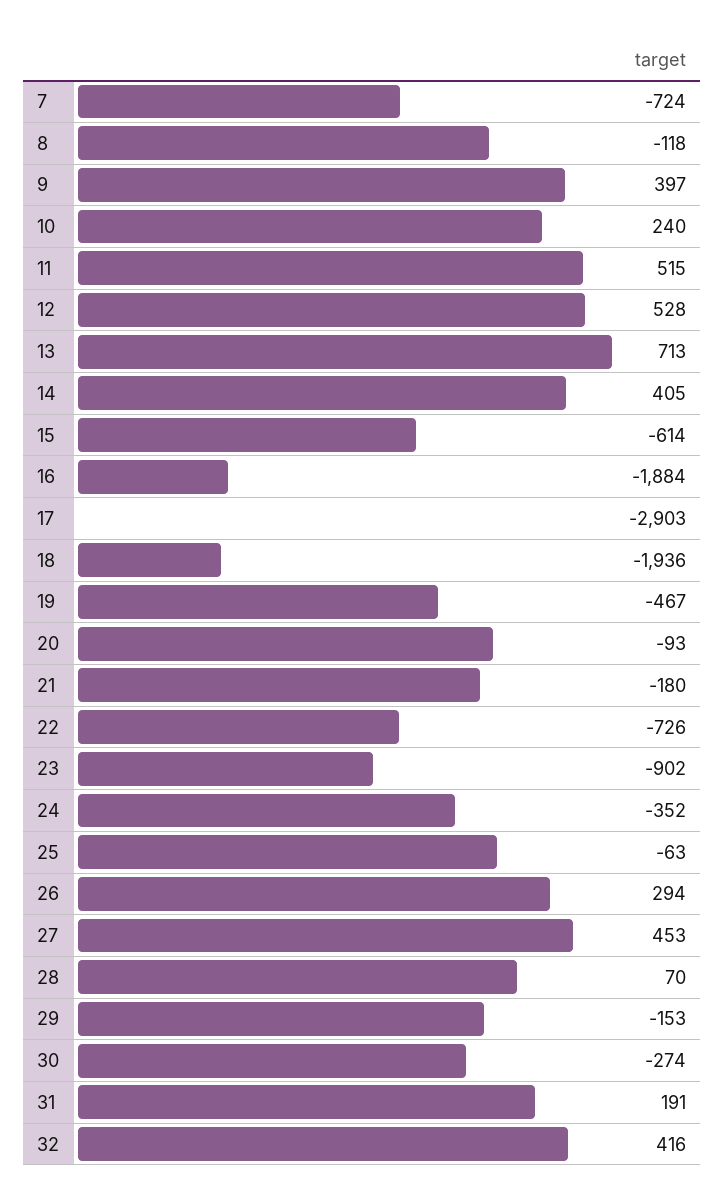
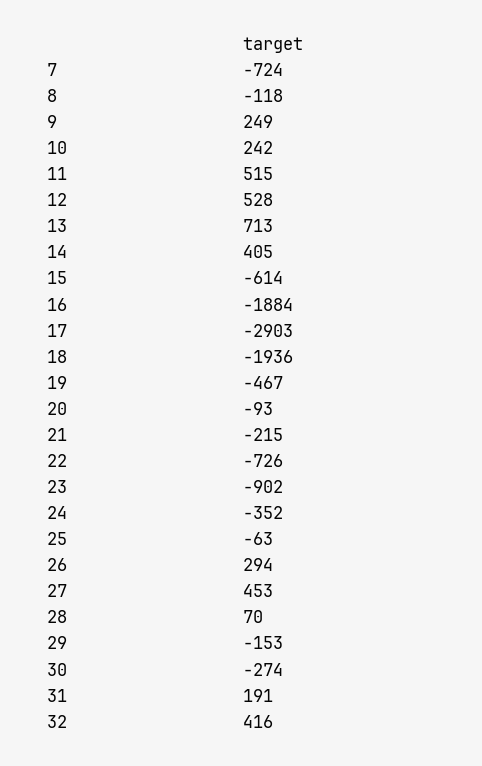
9: 397 -> 249
10: 240 -> 242
21: -180 -> -215

